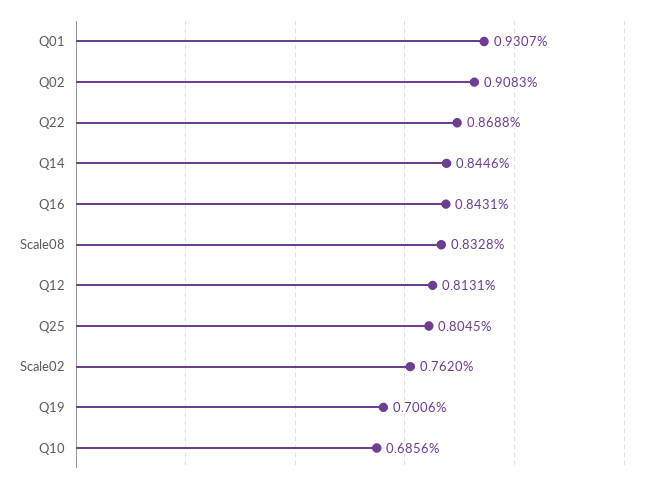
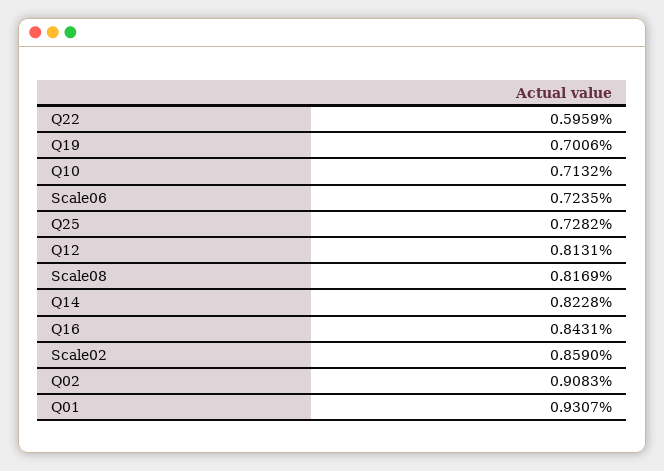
Q22: 0.8688 -> 0.5959
Q14: 0.8446 -> 0.8228
Scale08: 0.8328 -> 0.8169
Q25: 0.8045 -> 0.7282
Scale02: 0.762 -> 0.859
Q10: 0.6856 -> 0.7132
Scale06: none -> 0.7235

